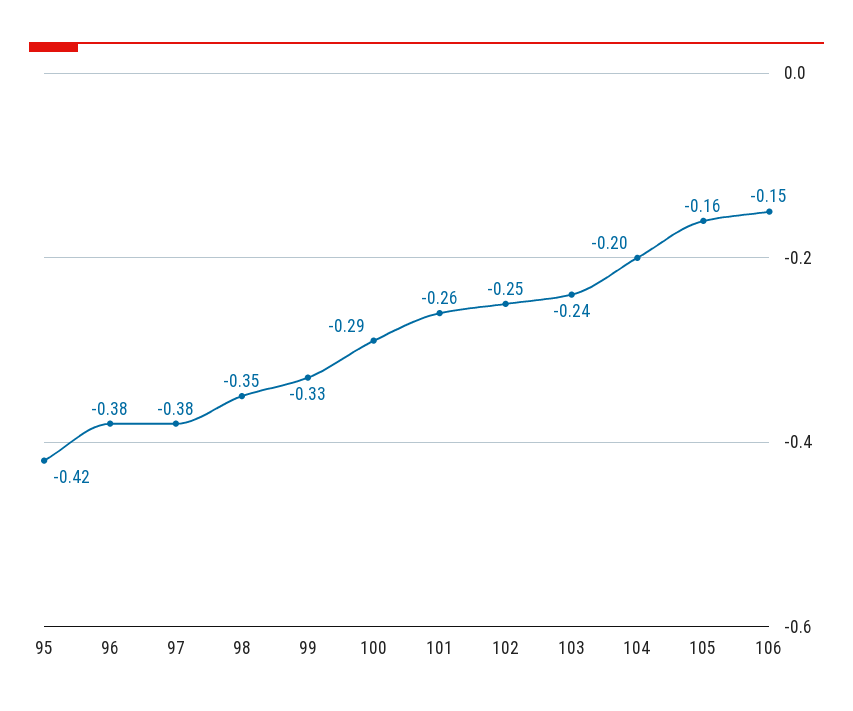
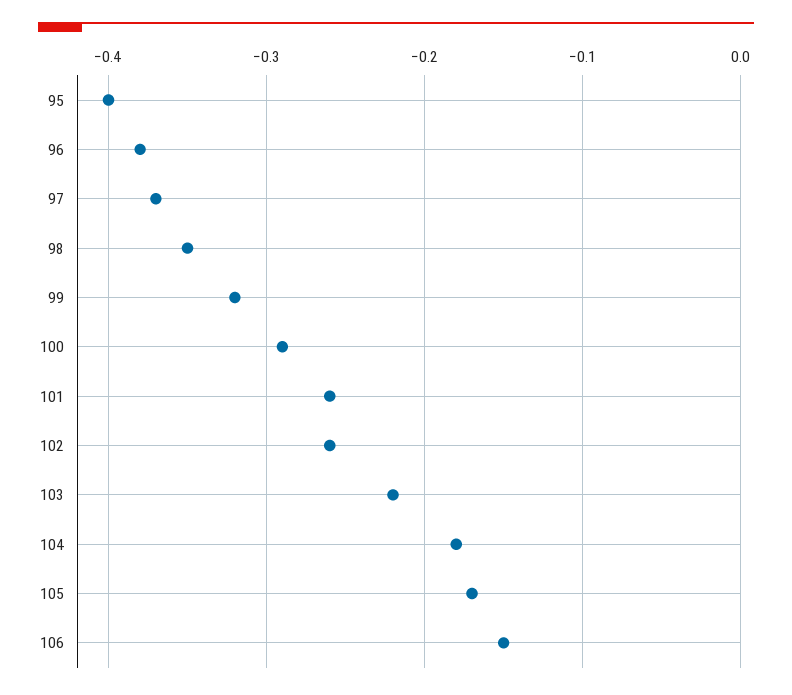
95: -0.42 -> -0.4
97: -0.38 -> -0.37
99: -0.33 -> -0.32
102: -0.25 -> -0.26
103: -0.24 -> -0.22
104: -0.2 -> -0.18
105: -0.16 -> -0.17

